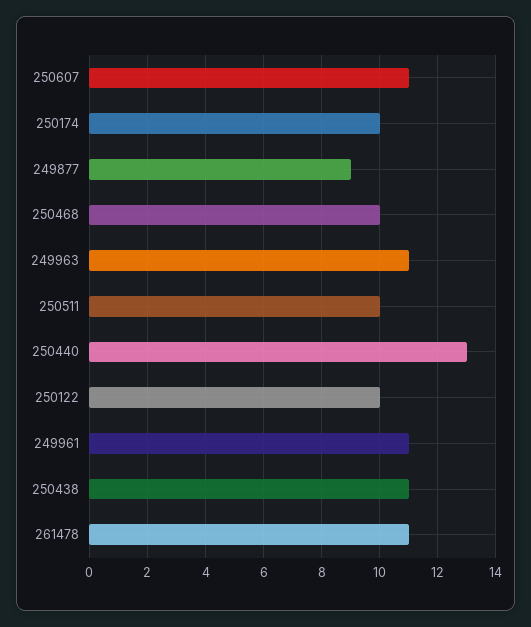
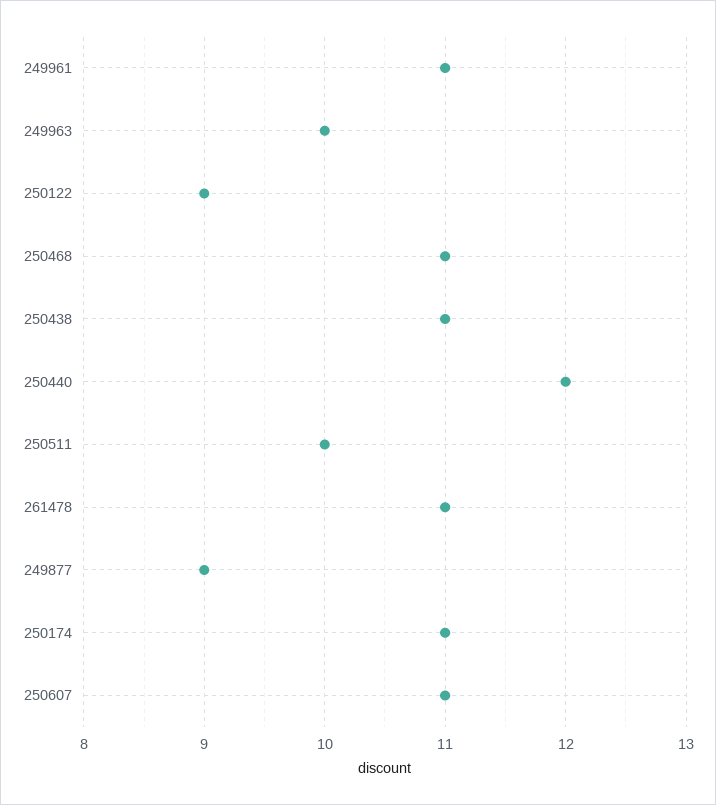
250174: 10 -> 11
250468: 10 -> 11
249963: 11 -> 10
250440: 13 -> 12
250122: 10 -> 9

